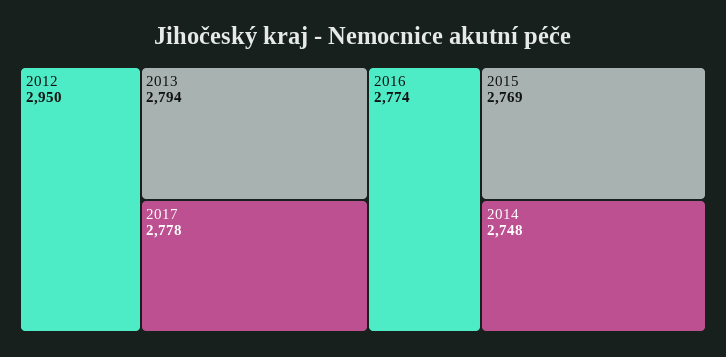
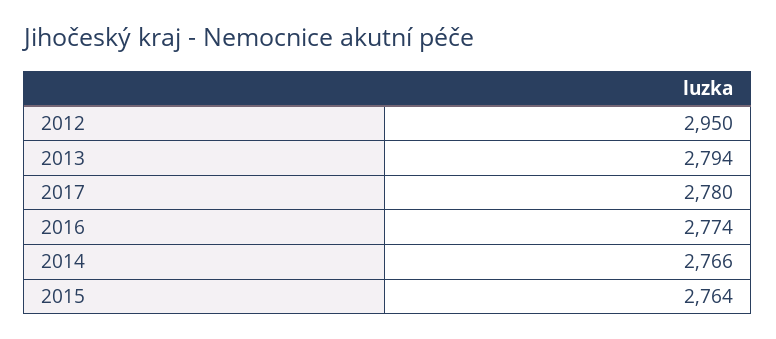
2017: 2778 -> 2780
2015: 2769 -> 2764
2014: 2748 -> 2766

